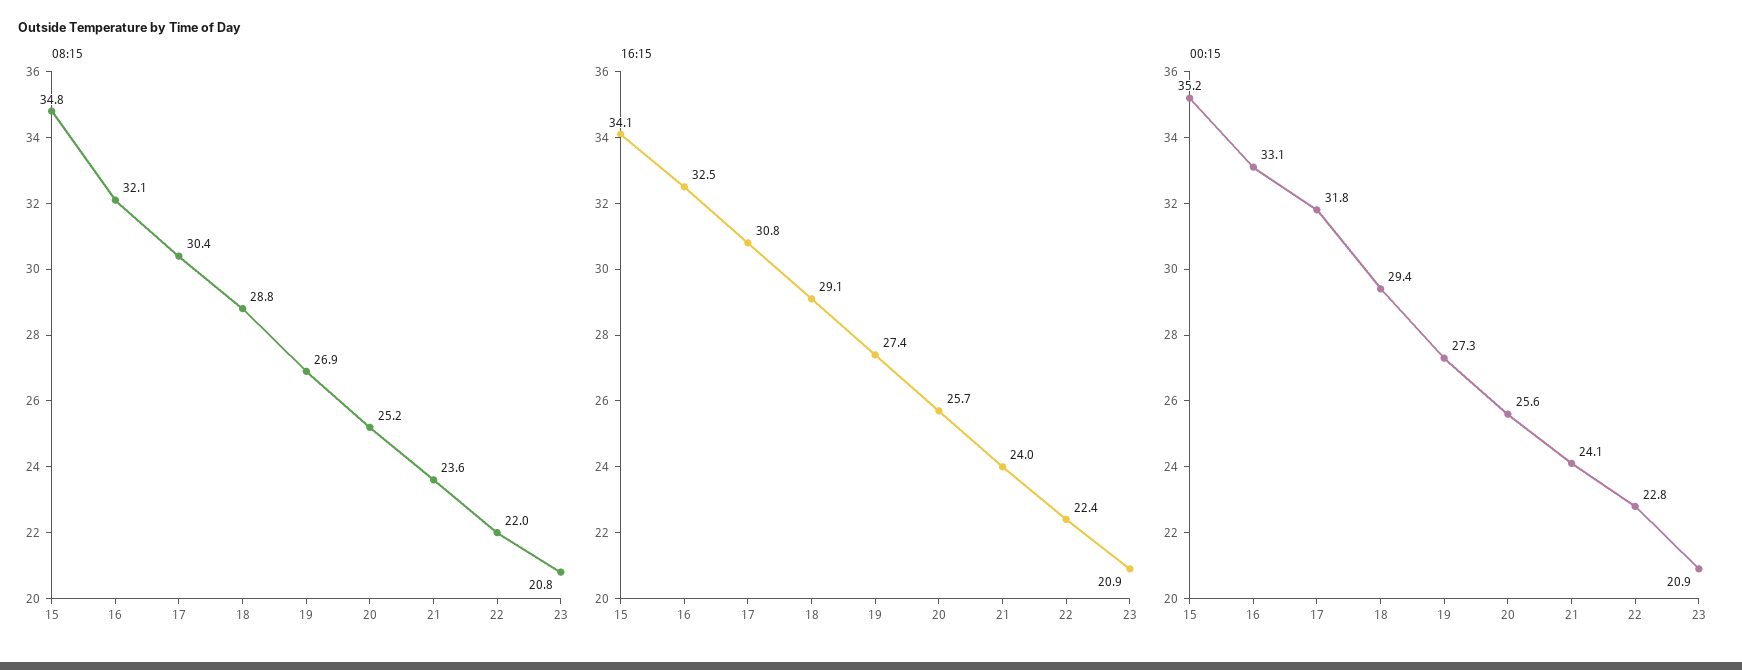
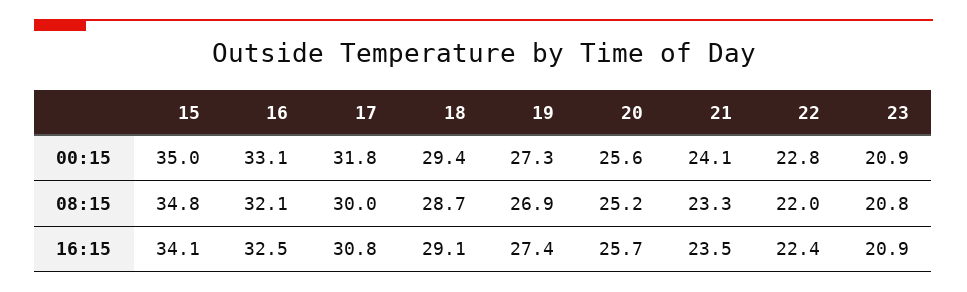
08:15, 17: 30.4 -> 30
08:15, 18: 28.8 -> 28.7
08:15, 21: 23.6 -> 23.3
16:15, 21: 24 -> 23.5
00:15, 15: 35.2 -> 35

